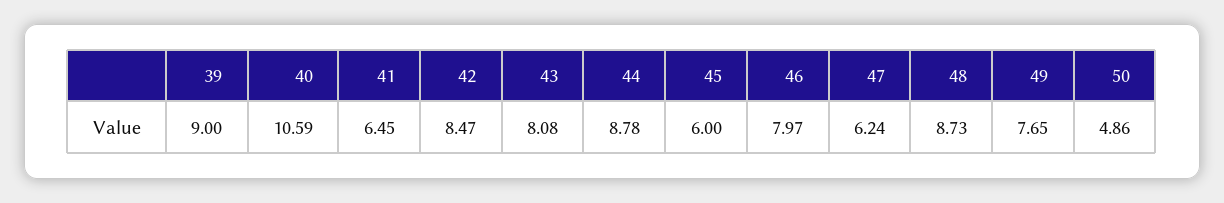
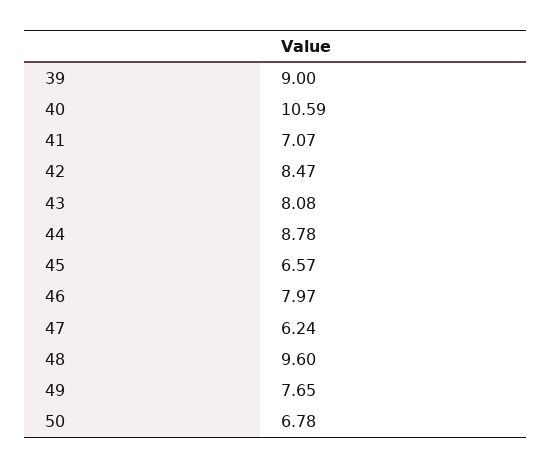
41: 6.45 -> 7.07
45: 6 -> 6.57
48: 8.73 -> 9.6
50: 4.86 -> 6.78

